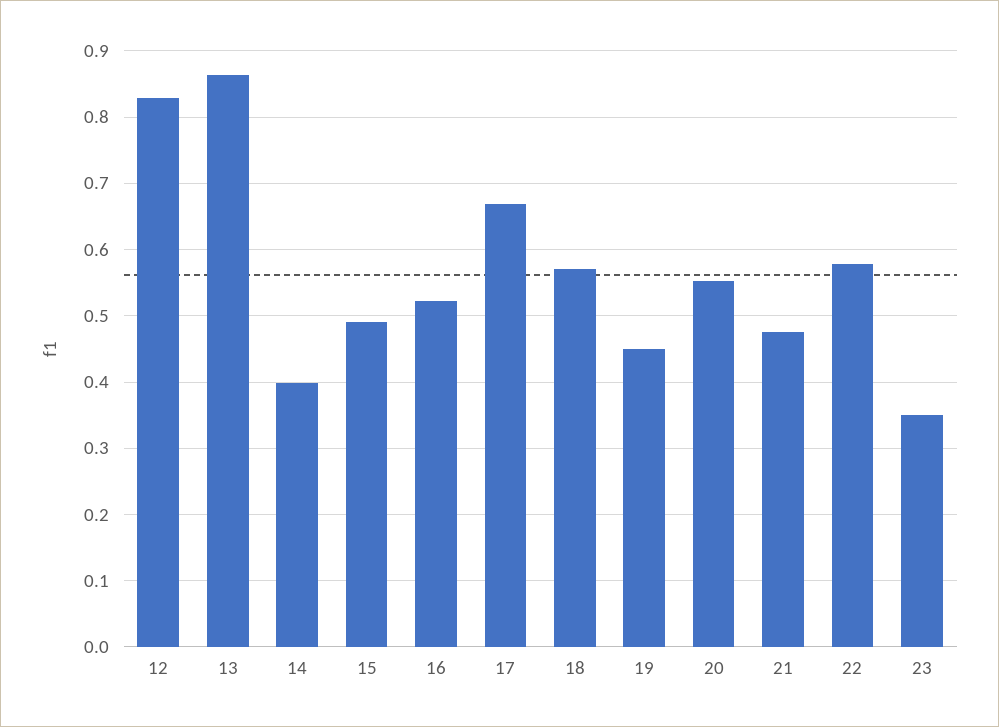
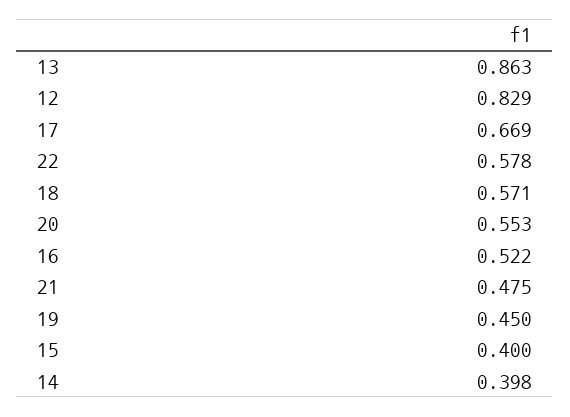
15: 0.49 -> 0.4
23: 0.35 -> none

